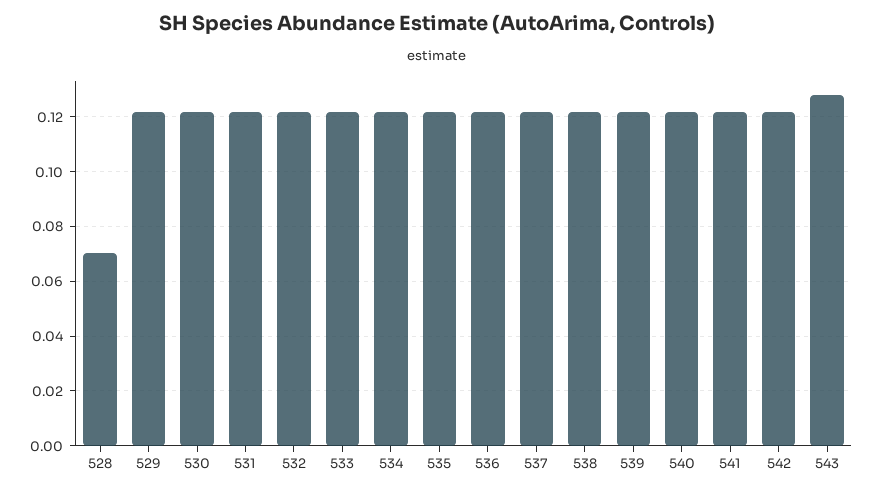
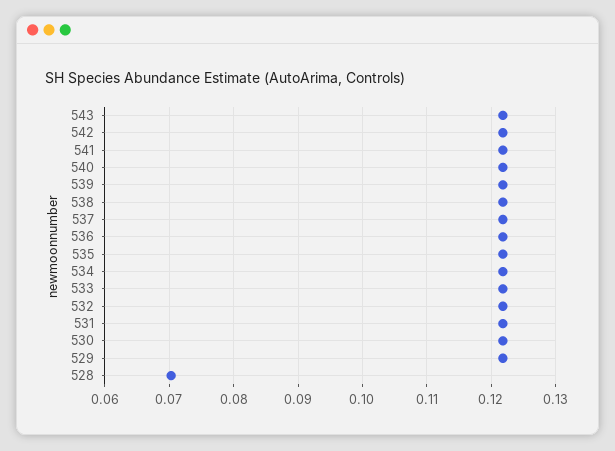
543: 0.1275 -> 0.122

